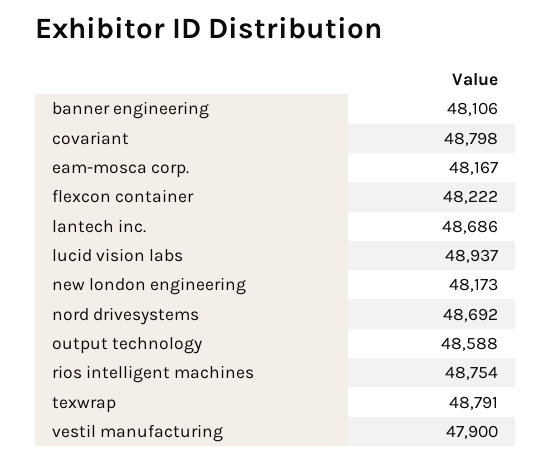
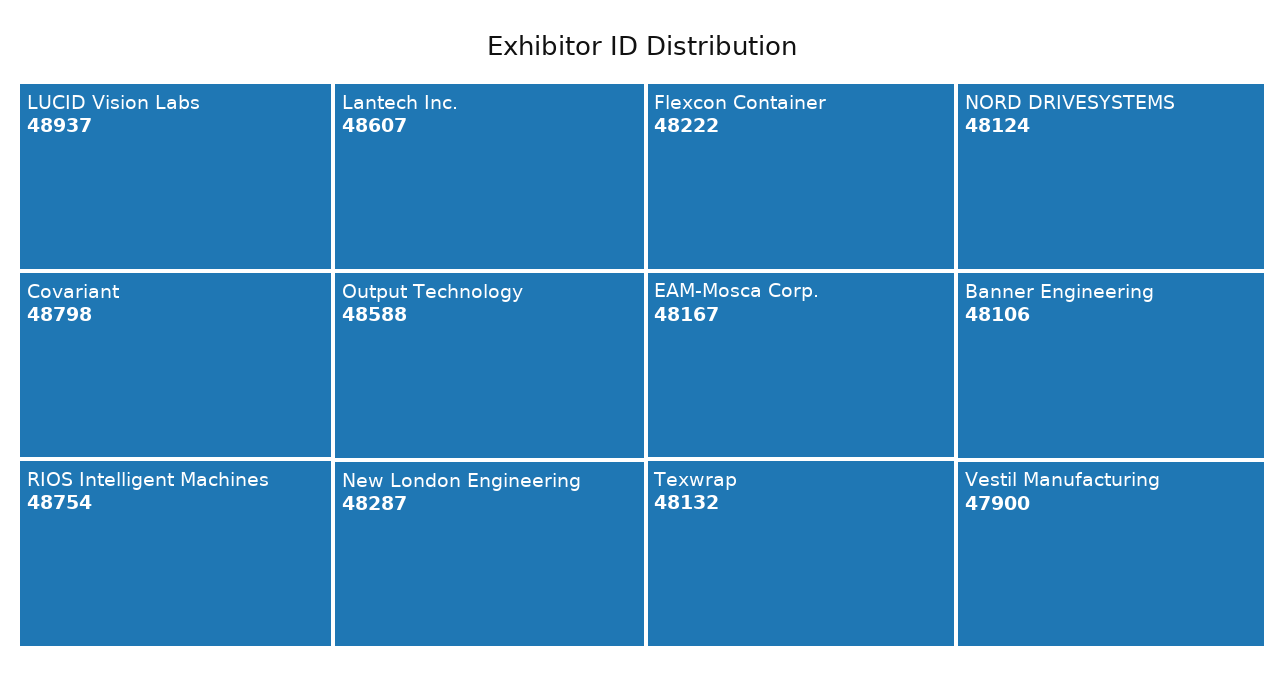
lantech inc.: 48686 -> 48607
new london engineering: 48173 -> 48287
nord drivesystems: 48692 -> 48124
texwrap: 48791 -> 48132

